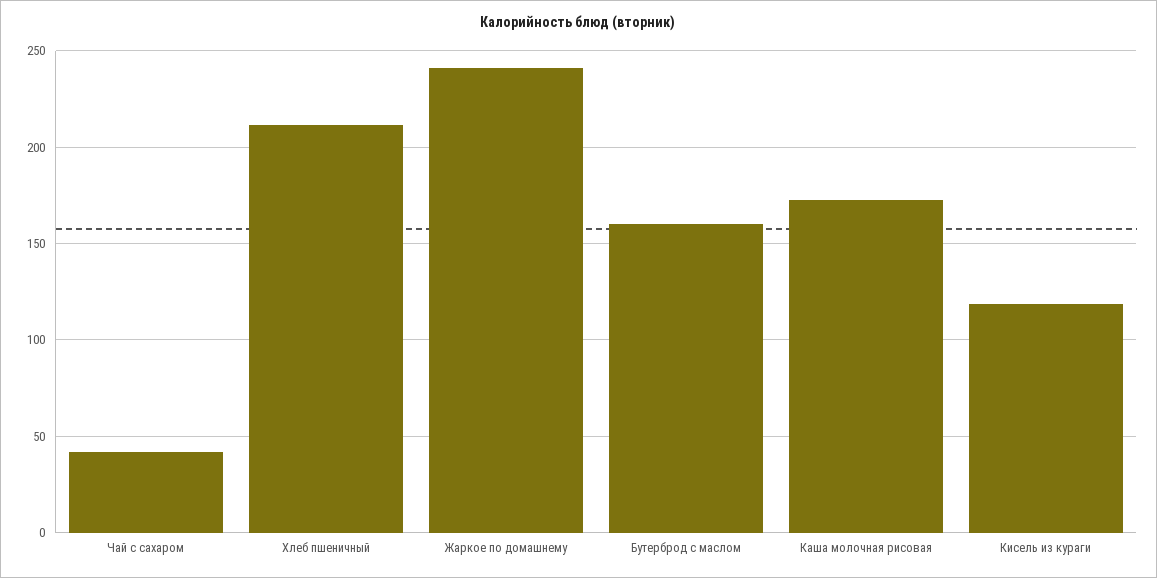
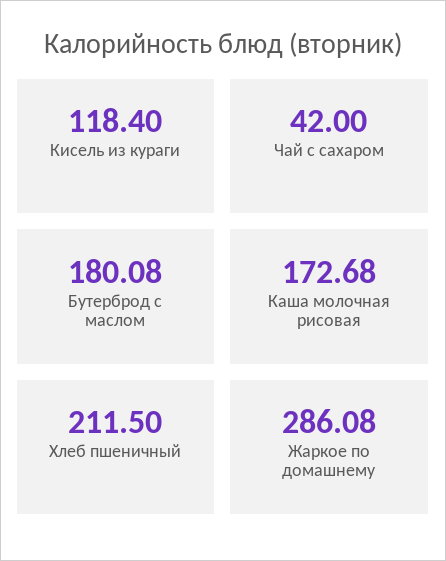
Жаркое по домашнему: 240 -> 286.08
Бутерброд с маслом: 160 -> 180.08

